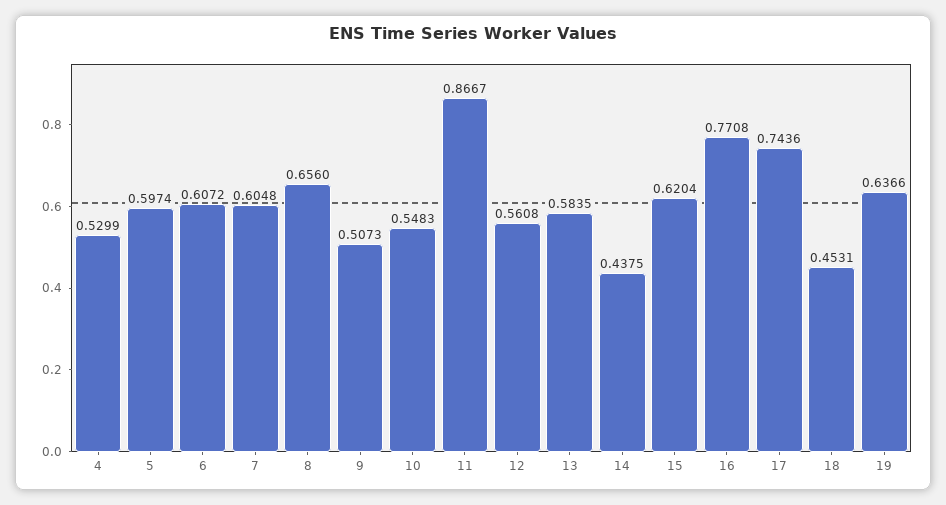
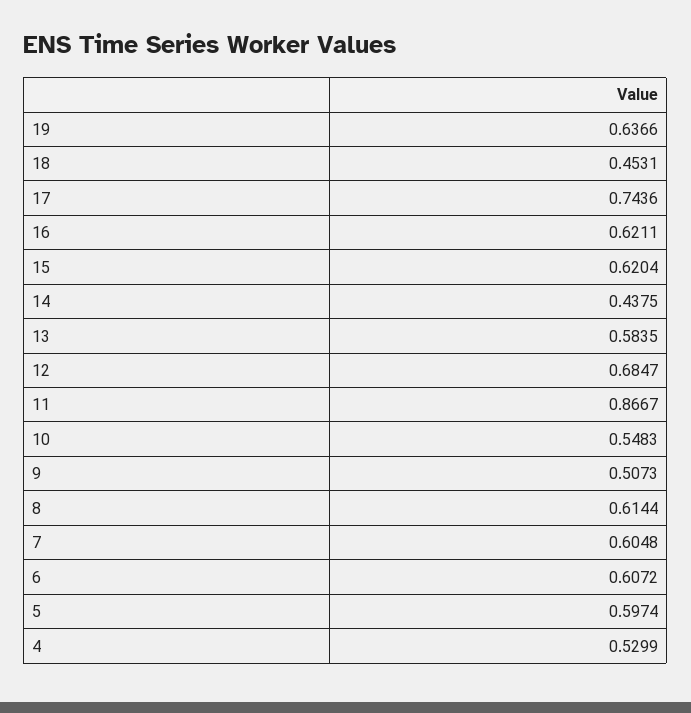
8: 0.656 -> 0.6144
12: 0.5608 -> 0.6847
16: 0.7708 -> 0.6211

